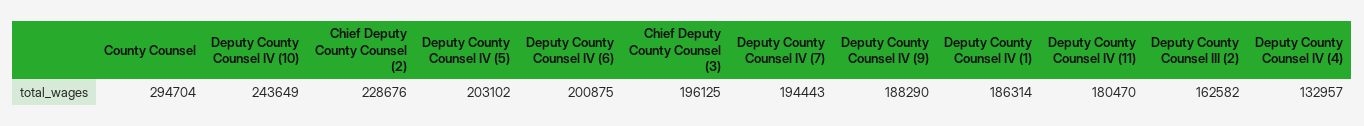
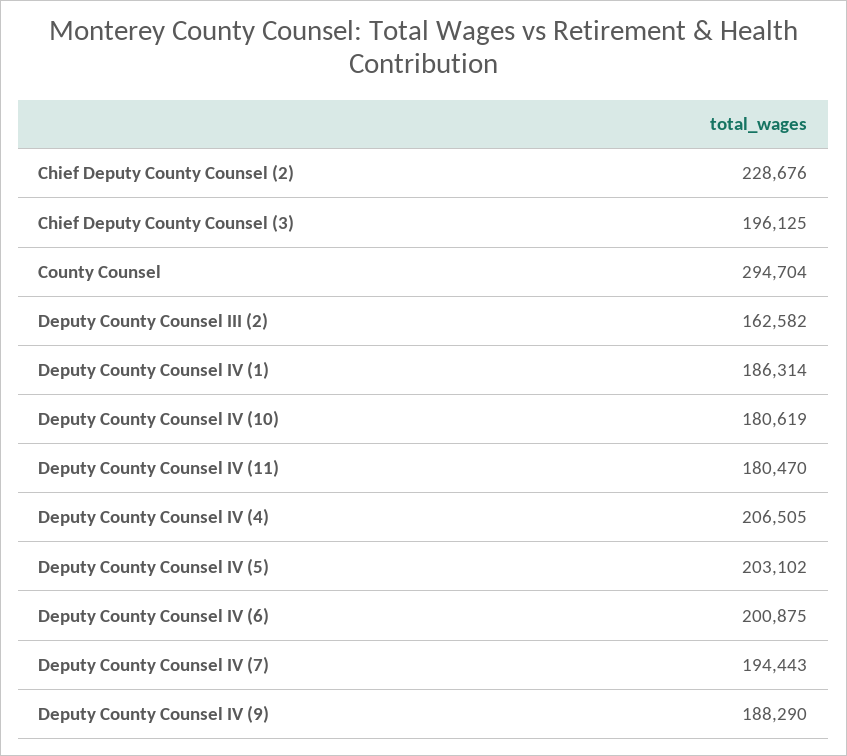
Deputy County Counsel IV (10): 243649 -> 180619
Deputy County Counsel IV (4): 132957 -> 206505

